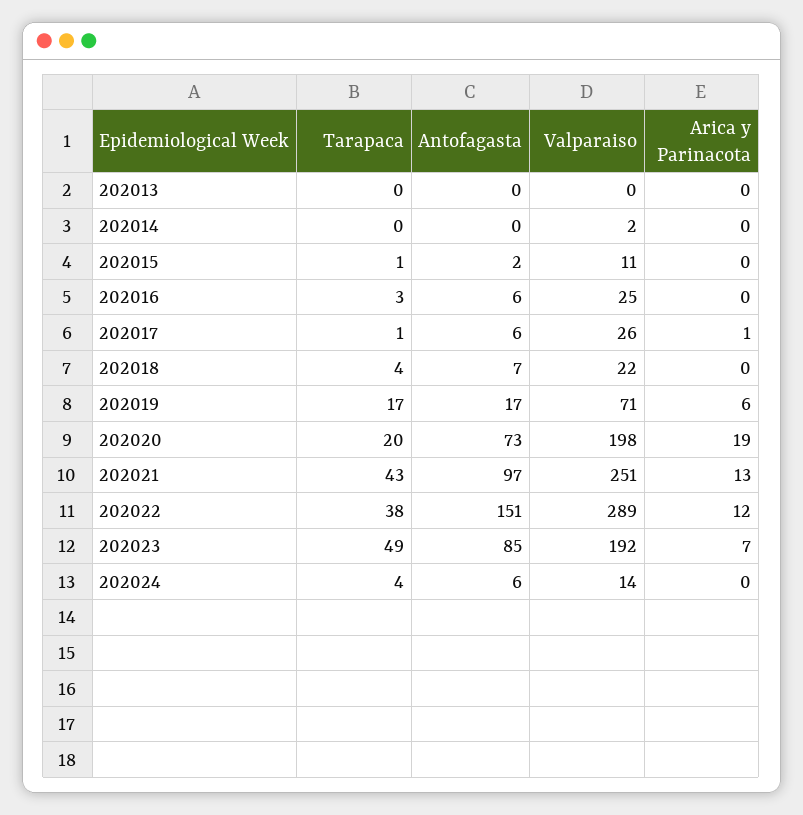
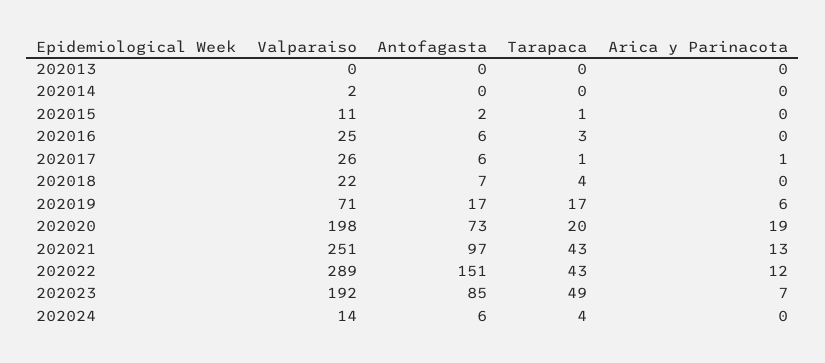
Tarapaca, 202022: 38 -> 43

